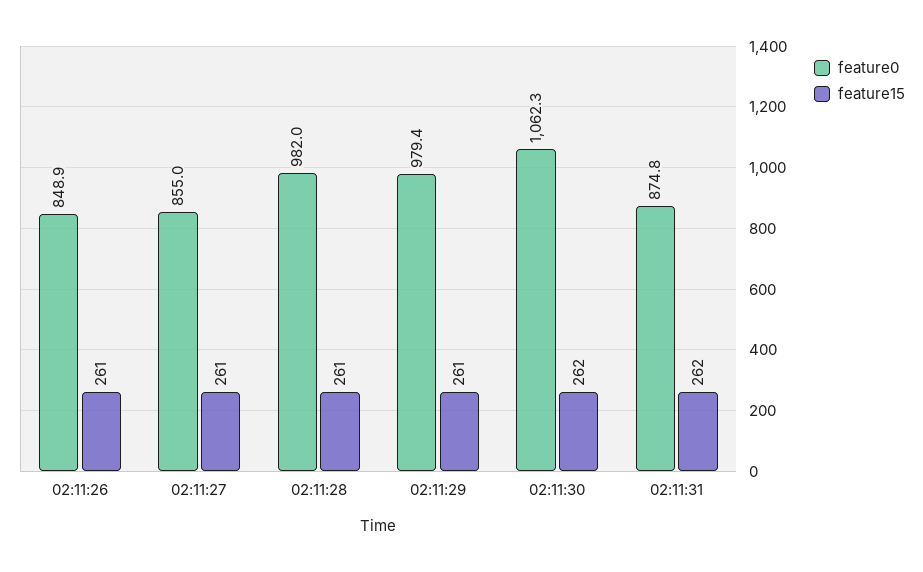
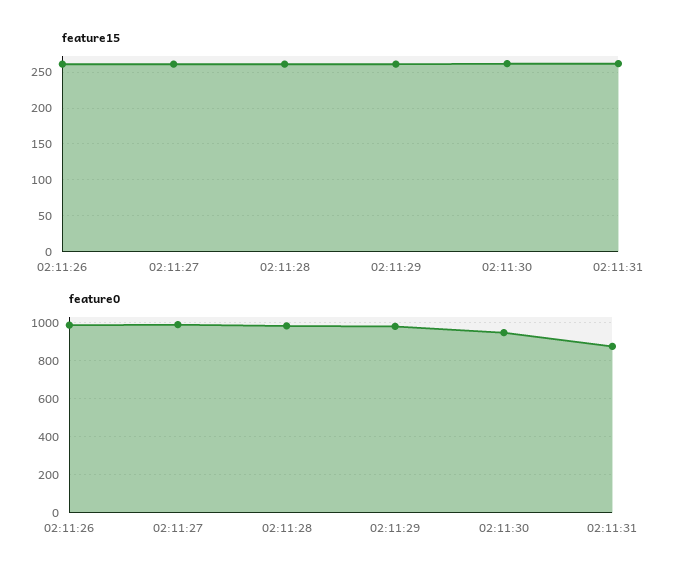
feature0, 02:11:26: 848.9 -> 1000
feature0, 02:11:27: 855 -> 1000
feature0, 02:11:30: 1062.3 -> 950

